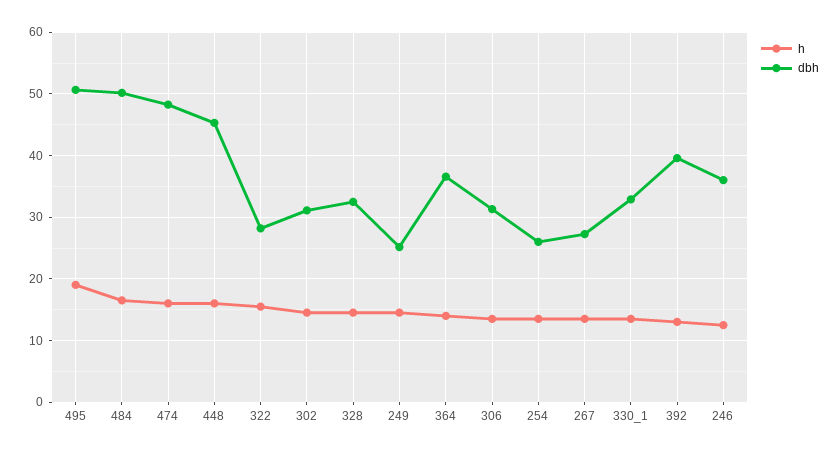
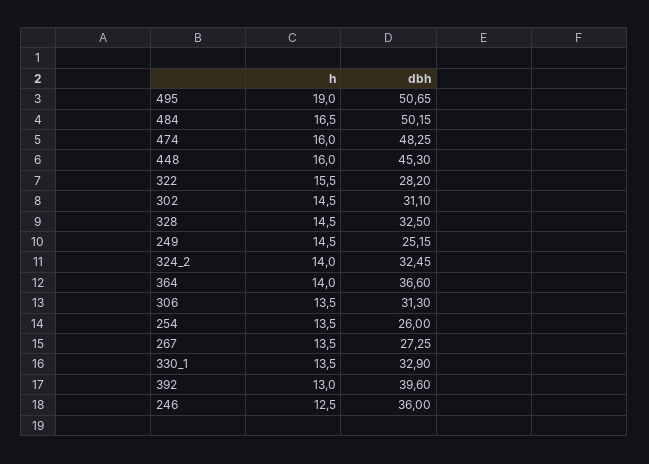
h, 324_2: none -> 14
dbh, 324_2: none -> 32.45

